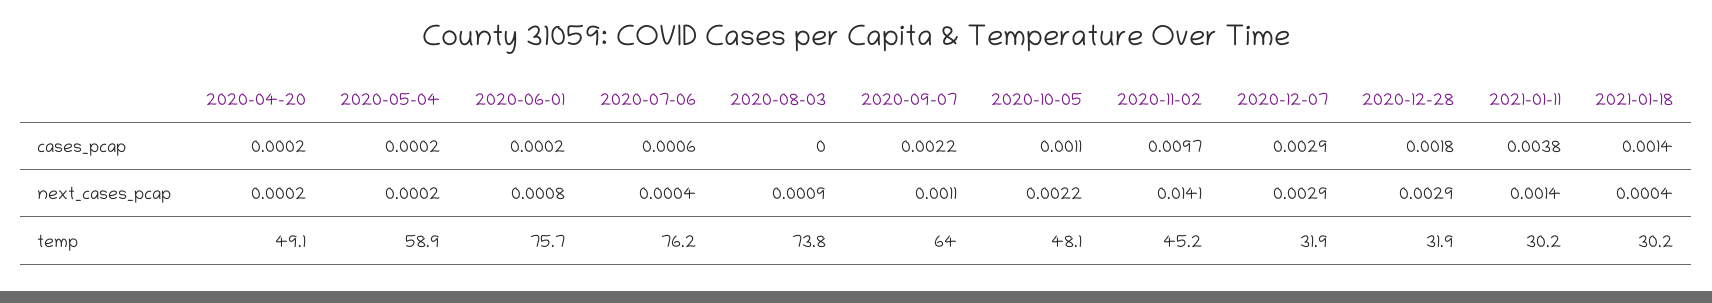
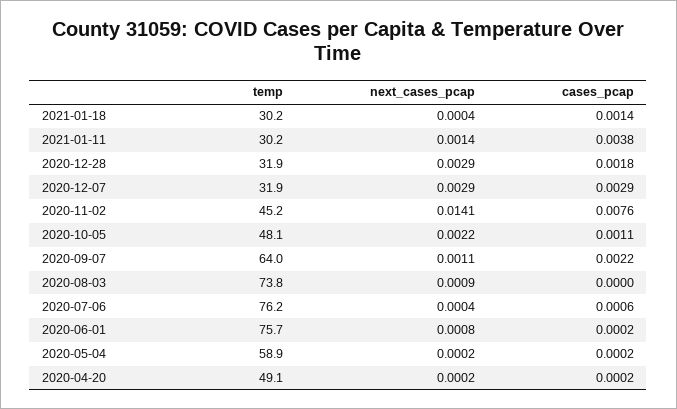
2020-11-02, cases_pcap: 0.0097 -> 0.0076

